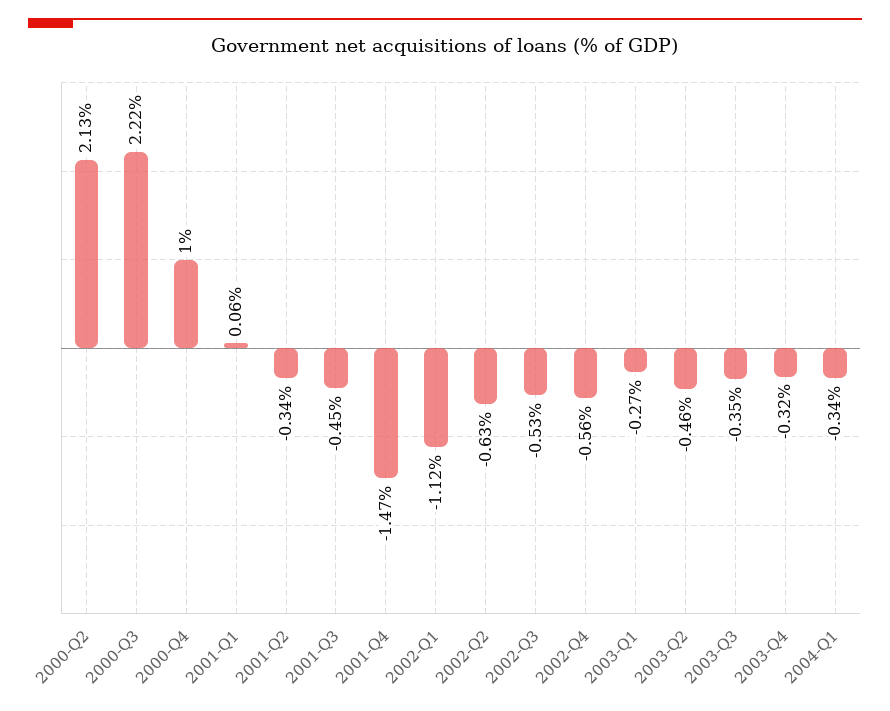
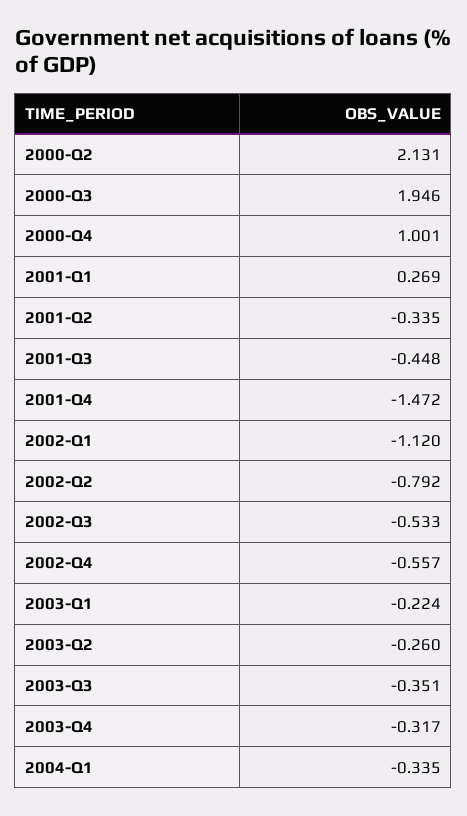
2000-Q3: 2.22 -> 1.946
2001-Q1: 0.06 -> 0.269
2002-Q2: -0.63 -> -0.792
2003-Q1: -0.27 -> -0.224
2003-Q2: -0.46 -> -0.26

